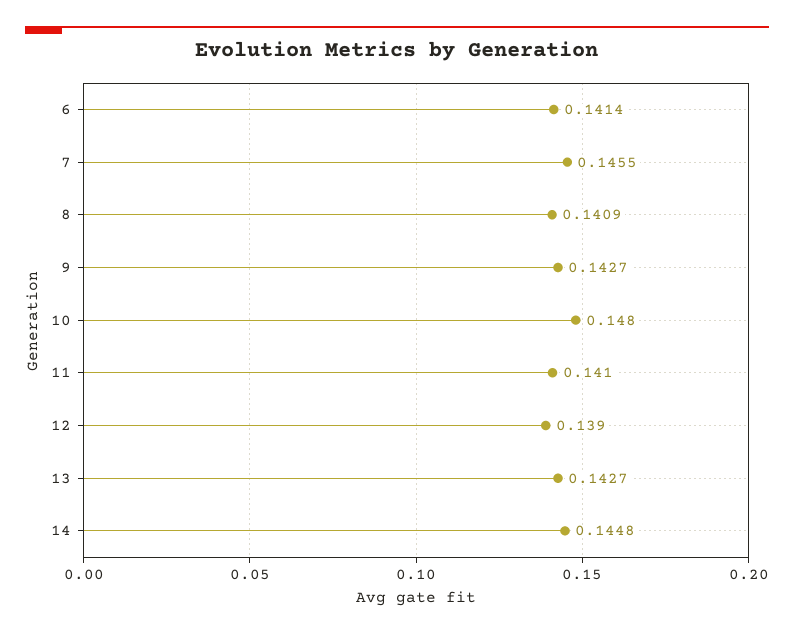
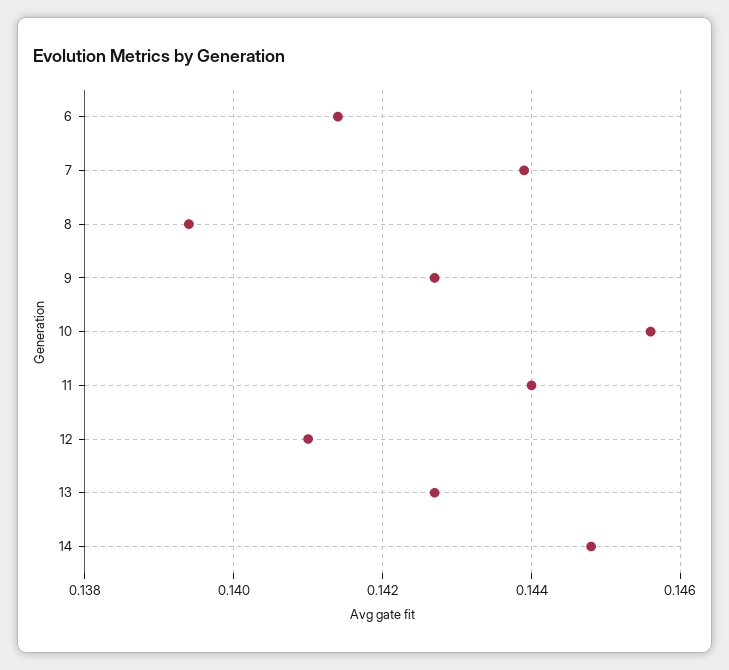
7: 0.1455 -> 0.144
8: 0.1409 -> 0.1395
10: 0.148 -> 0.1455
11: 0.141 -> 0.144
12: 0.139 -> 0.141

